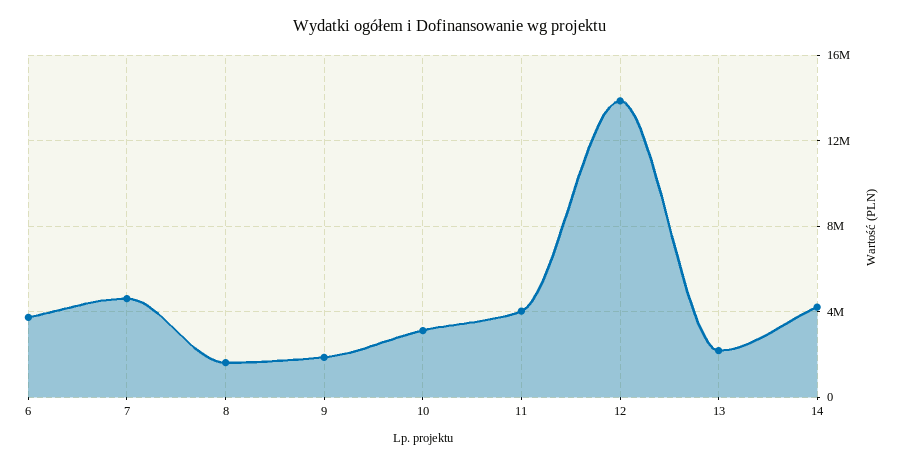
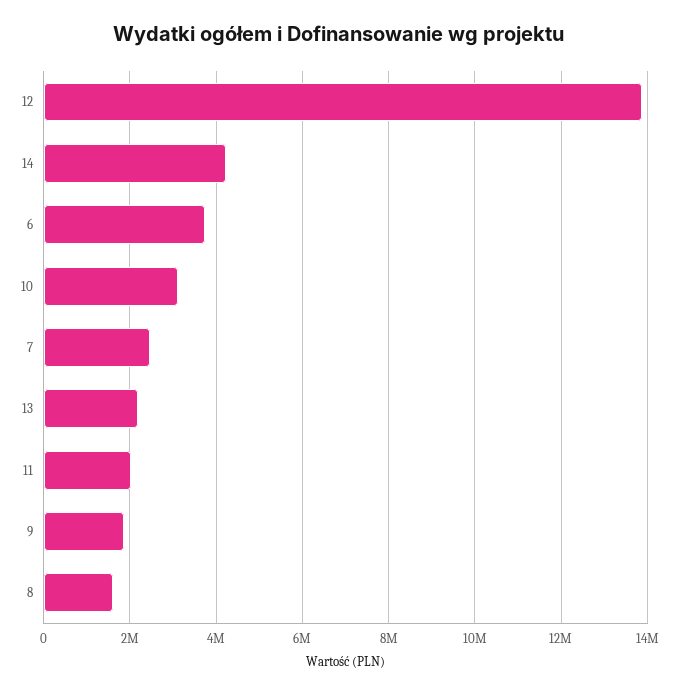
7: 4500000 -> 2400000
11: 4000000 -> 2000000

